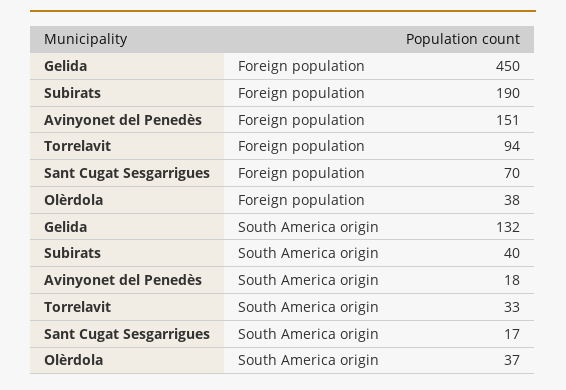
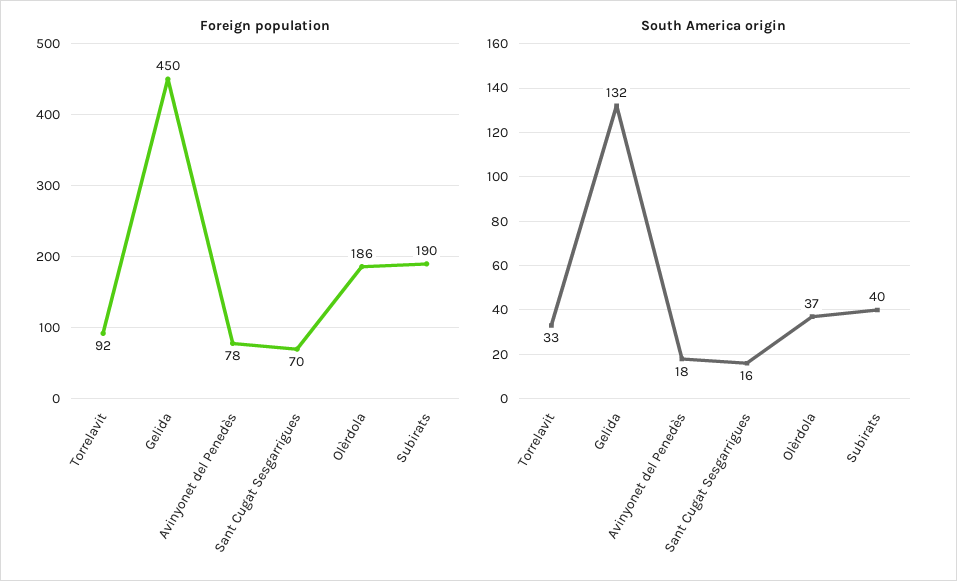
Foreign population, Avinyonet del Penedès: 151 -> 78
Foreign population, Torrelavit: 94 -> 92
Foreign population, Olèrdola: 38 -> 186
South America origin, Sant Cugat Sesgarrigues: 17 -> 16

